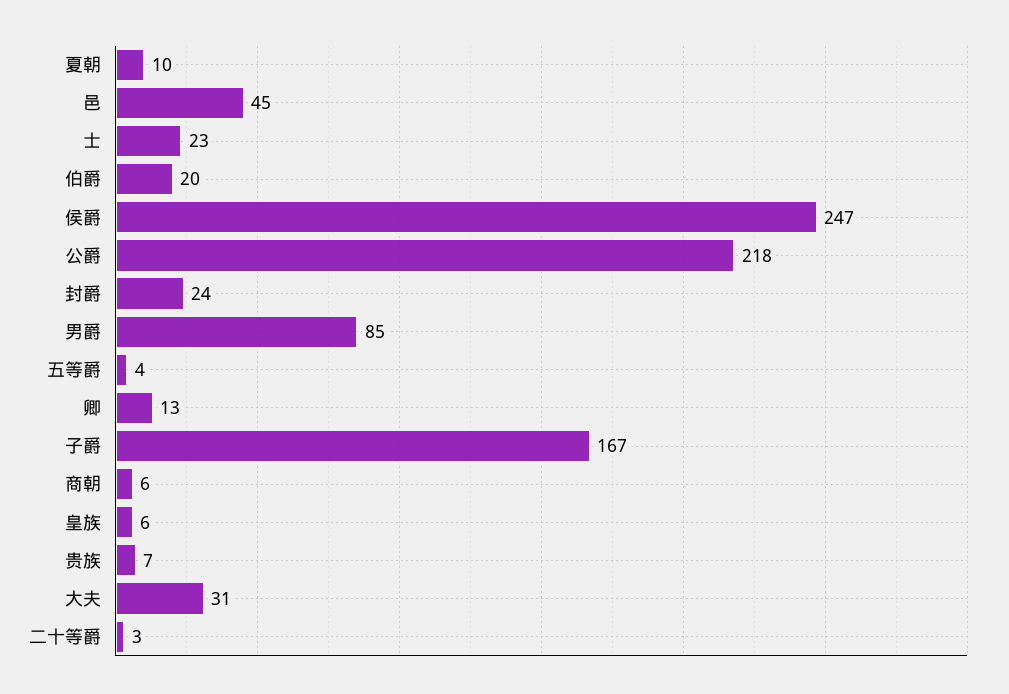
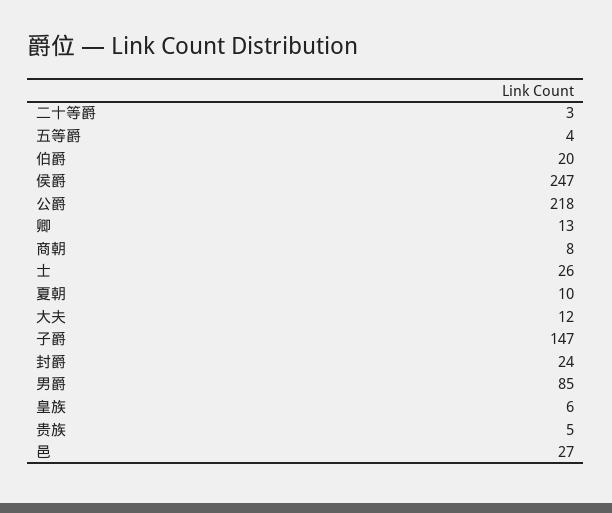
邑: 45 -> 27
士: 23 -> 26
子爵: 167 -> 147
商朝: 6 -> 8
贵族: 7 -> 5
大夫: 31 -> 12

